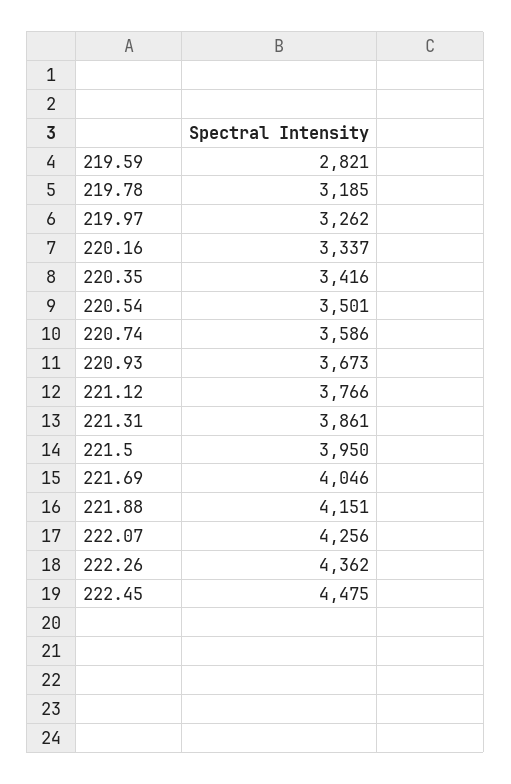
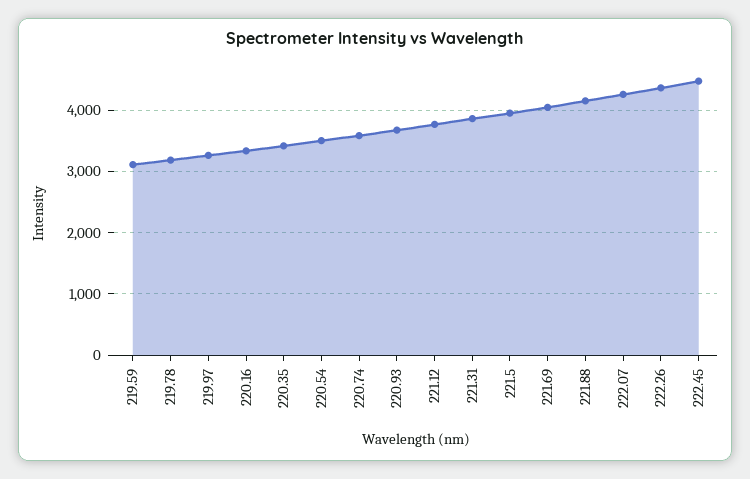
219.59: 2821 -> 3100

